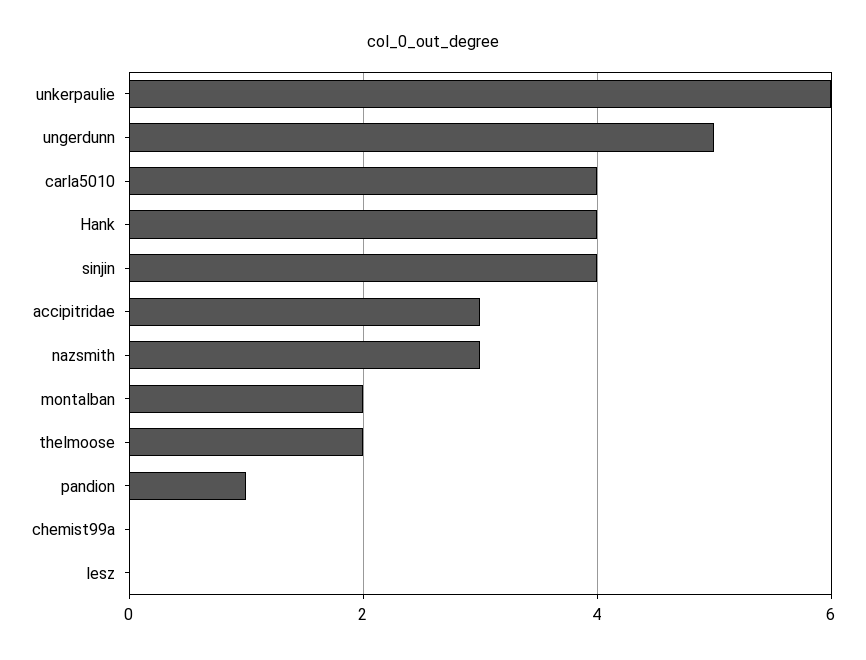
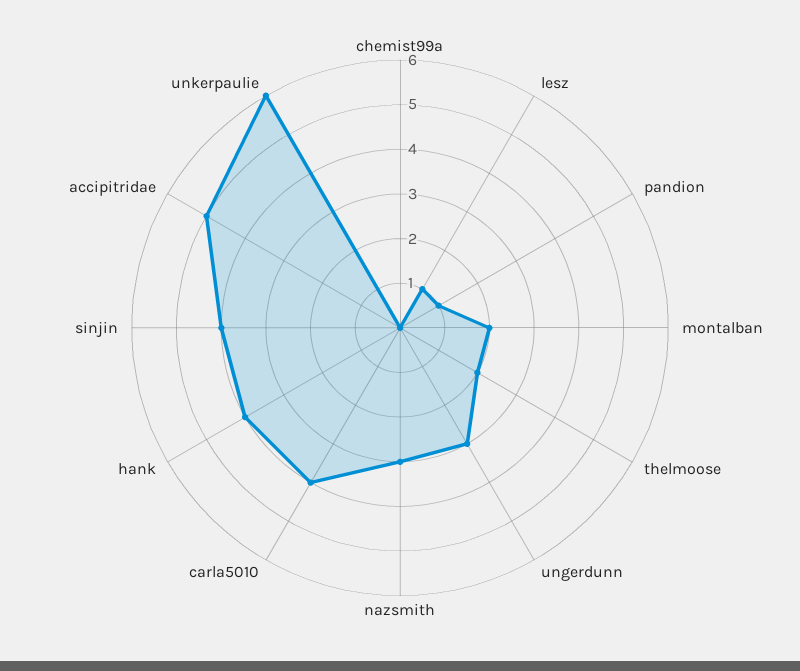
ungerdunn: 5 -> 3
accipitridae: 3 -> 5
lesz: 0 -> 1

